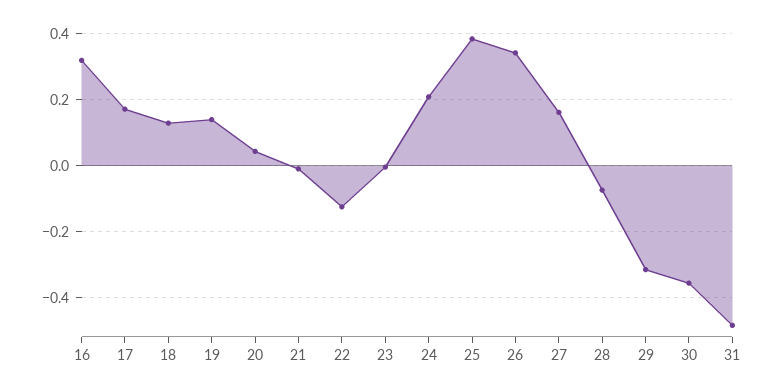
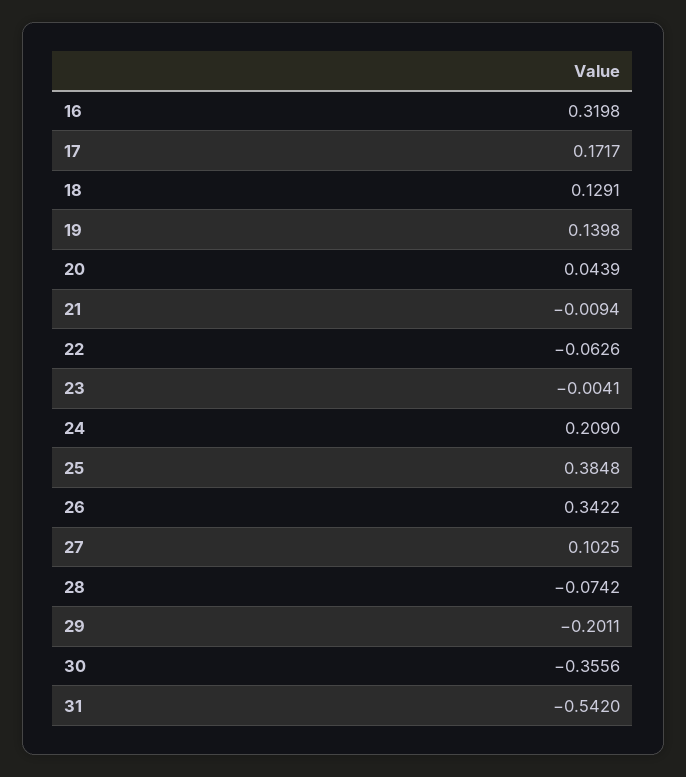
22: -0.12 -> -0.0626
27: 0.16 -> 0.1025
29: -0.32 -> -0.2011
31: -0.48 -> -0.542

